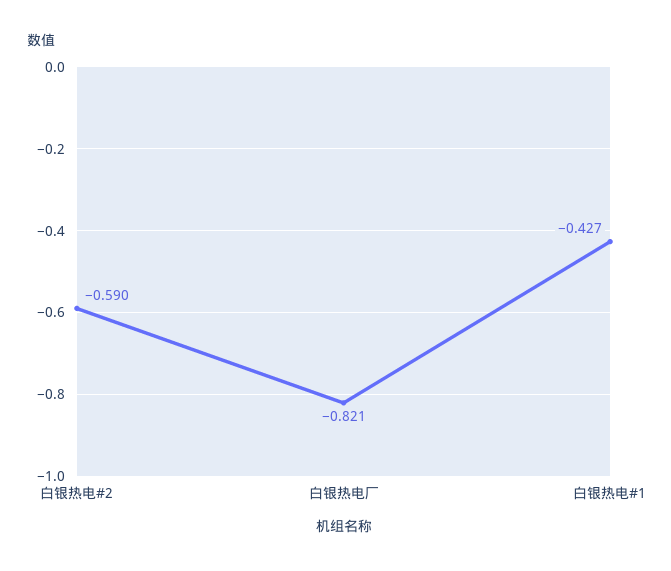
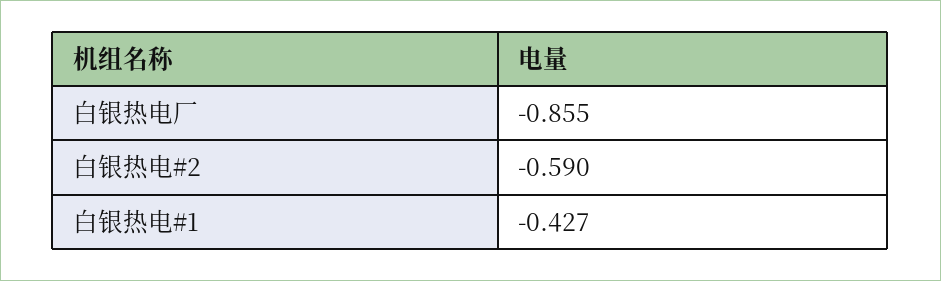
白银热电厂: -0.821 -> -0.855

